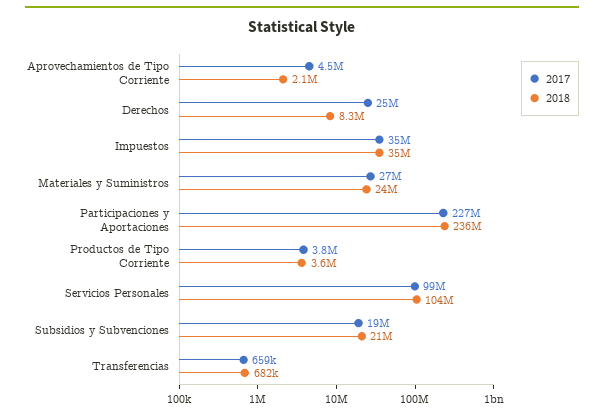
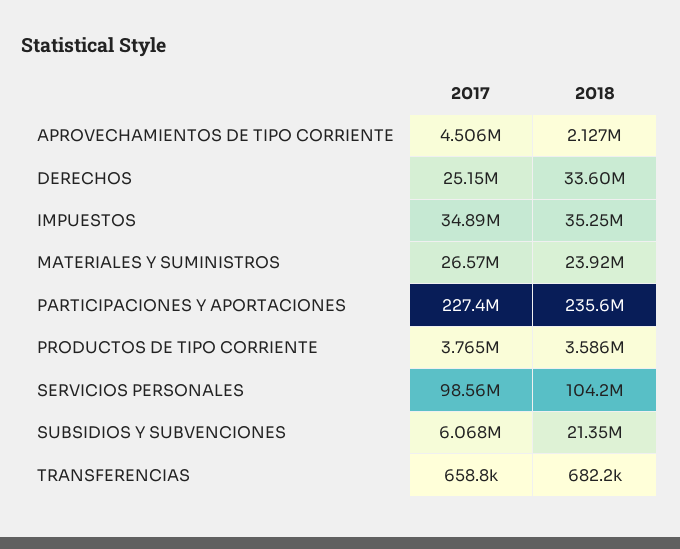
2018, Derechos: 8300000 -> 33600000
2017, Subsidios y Subvenciones: 19000000 -> 6068000

